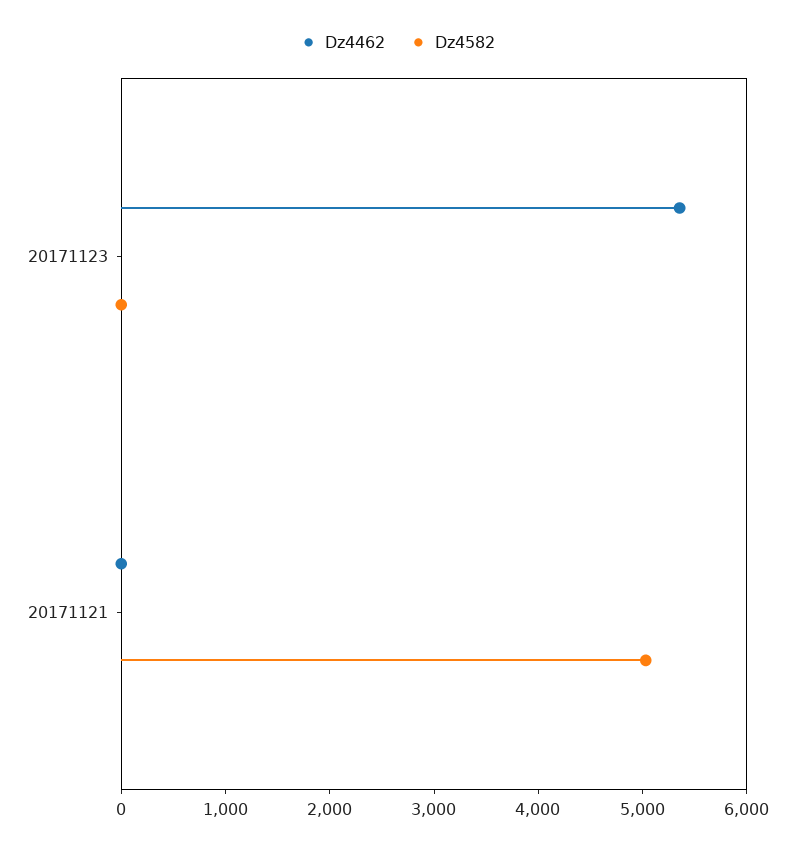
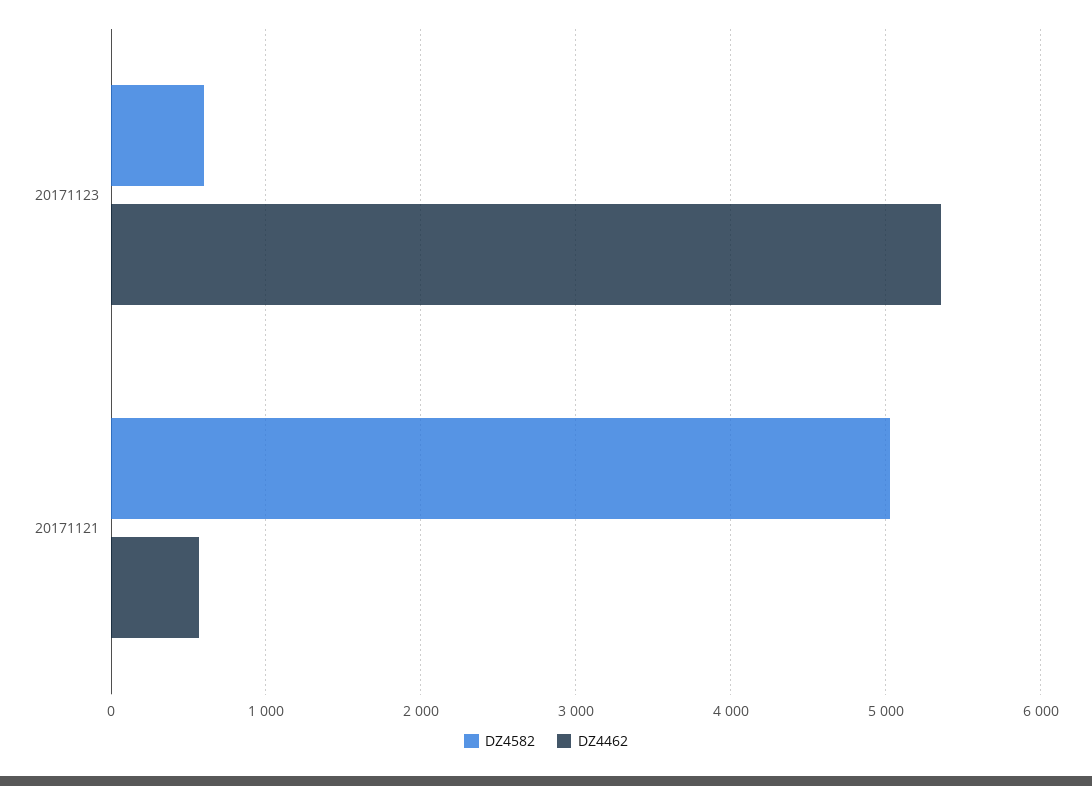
Dz4582, 20171123: 0 -> 600
Dz4462, 20171121: 0 -> 600

